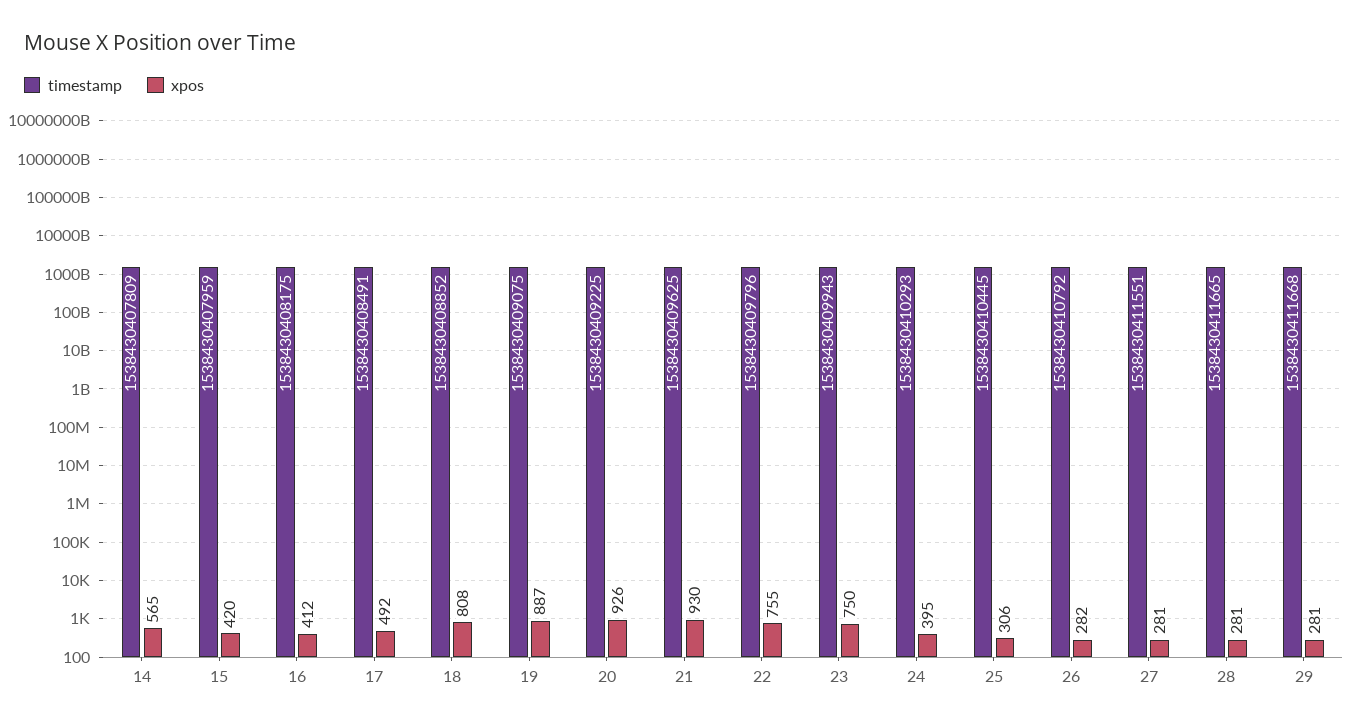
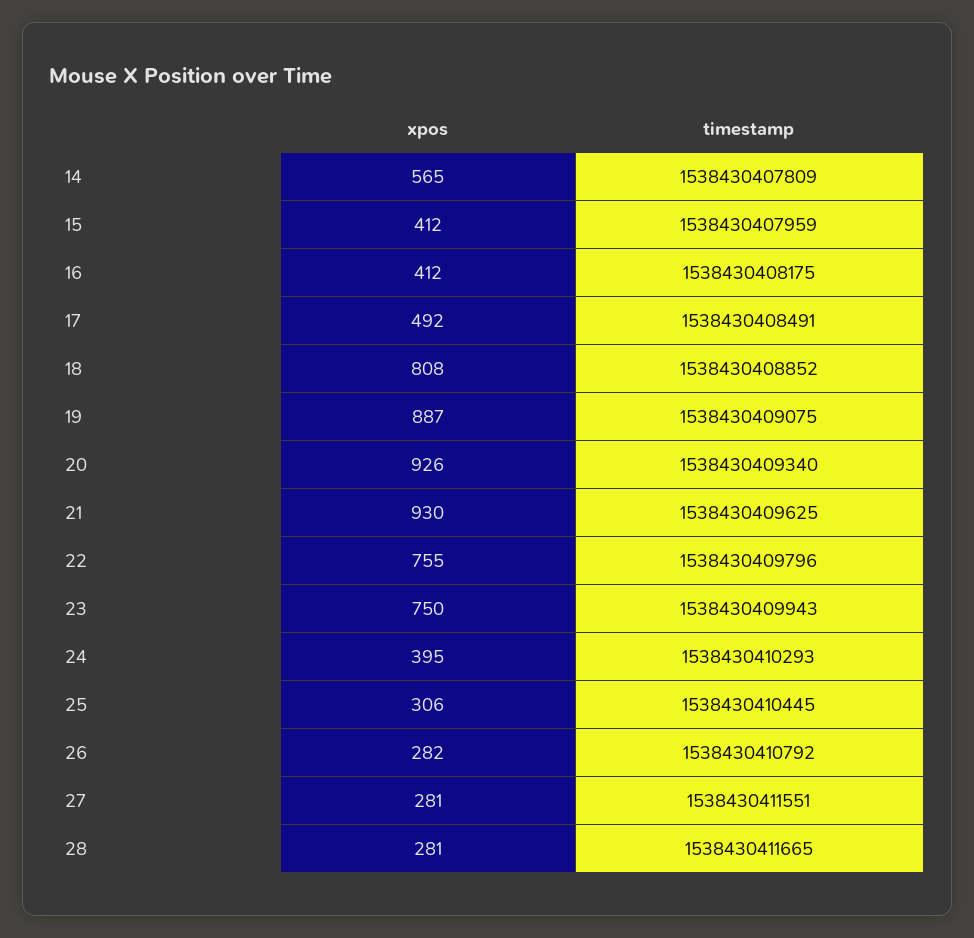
xpos, 15: 420 -> 412
timestamp, 20: 1538430409225 -> 1538430409340
timestamp, 29: 1538430411668 -> none
xpos, 29: 281 -> none

